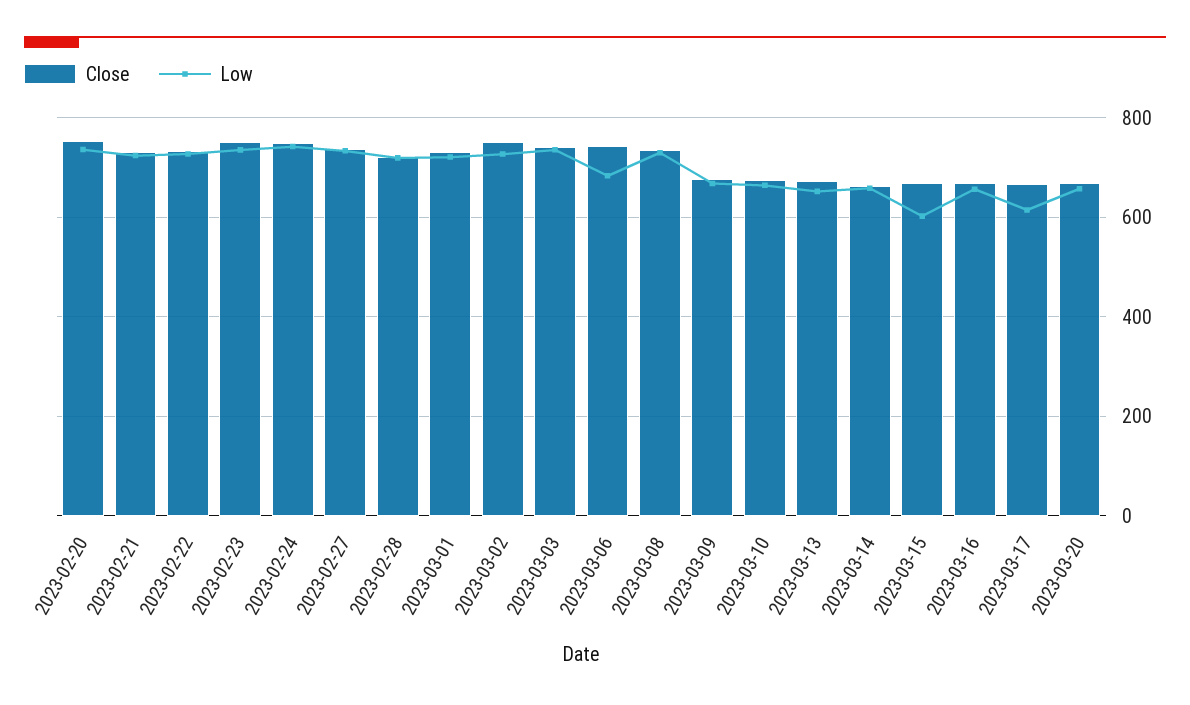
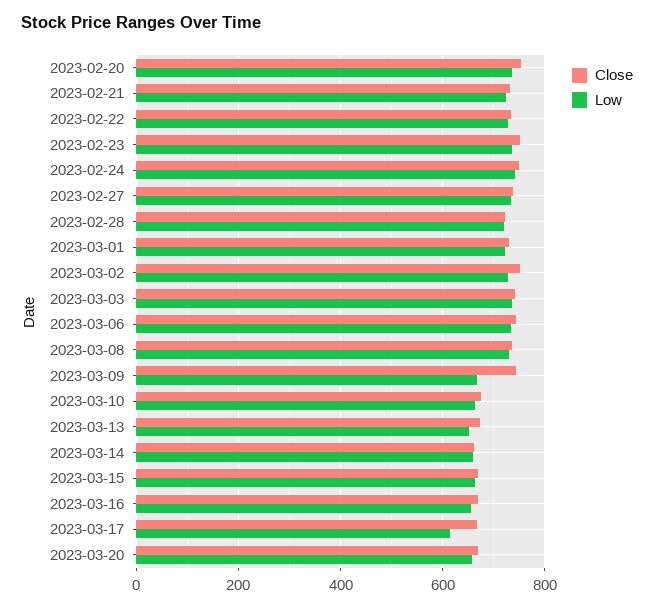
Low, 2023-03-06: 680 -> 740
Close, 2023-03-09: 680 -> 740
Low, 2023-03-15: 600 -> 660

